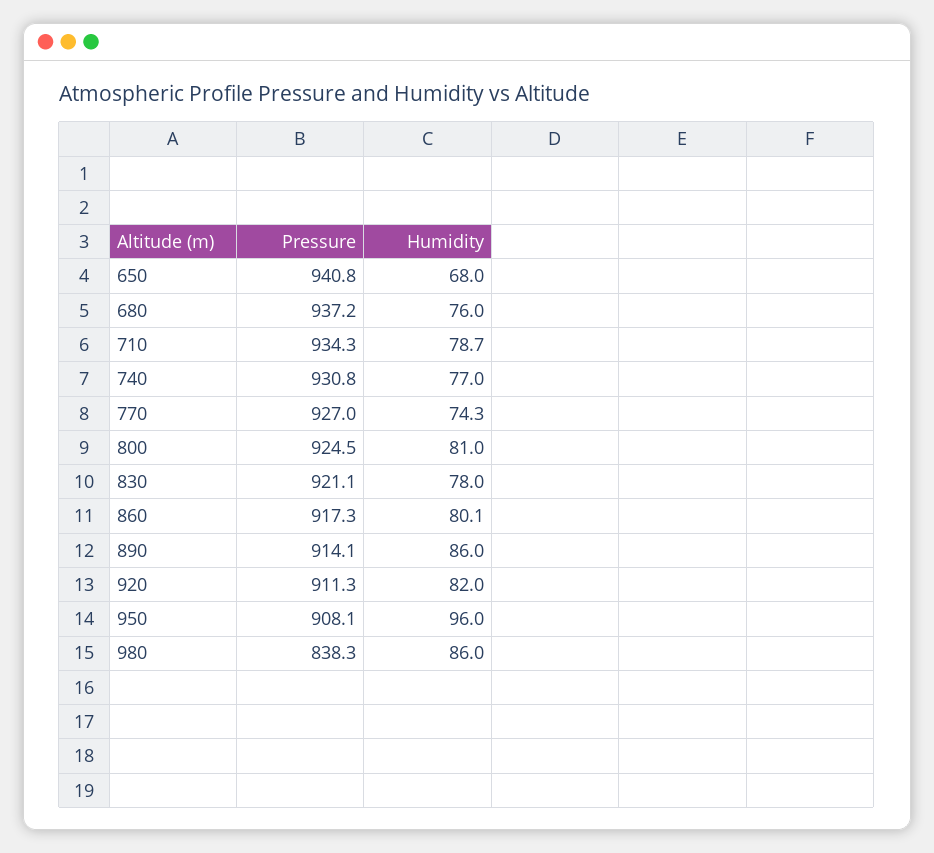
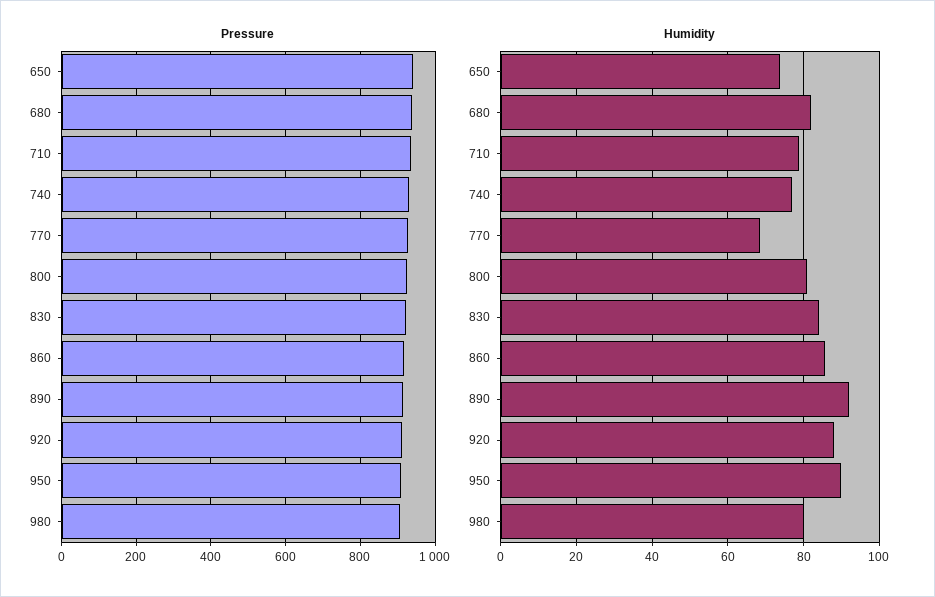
Humidity, 650: 68 -> 74
Humidity, 680: 76 -> 82
Humidity, 770: 74.3 -> 68
Humidity, 830: 78 -> 84
Humidity, 860: 80.1 -> 86
Humidity, 890: 86 -> 92
Humidity, 920: 82 -> 88
Humidity, 950: 96 -> 90
Pressure, 980: 838.3 -> 900
Humidity, 980: 86 -> 80

